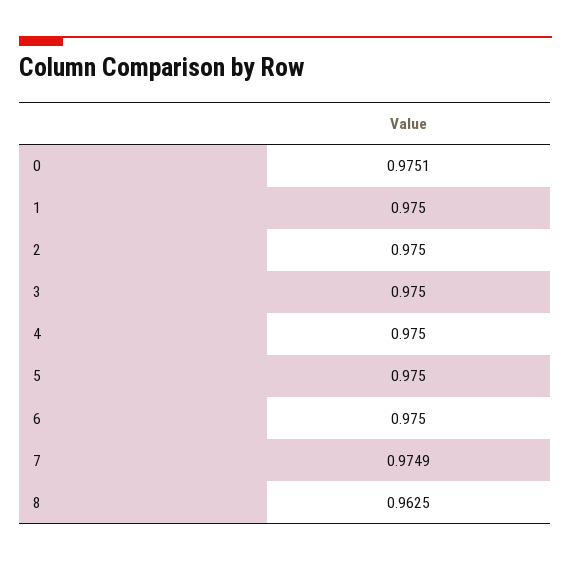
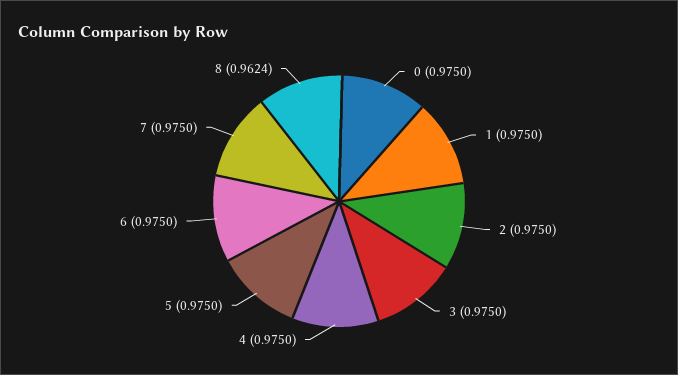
0: 0.9751 -> 0.975
7: 0.9749 -> 0.975
8: 0.9625 -> 0.9624

